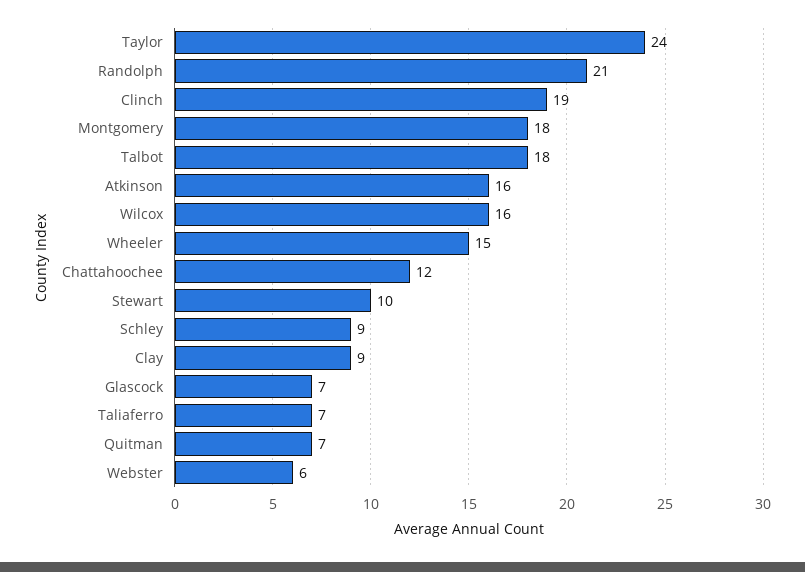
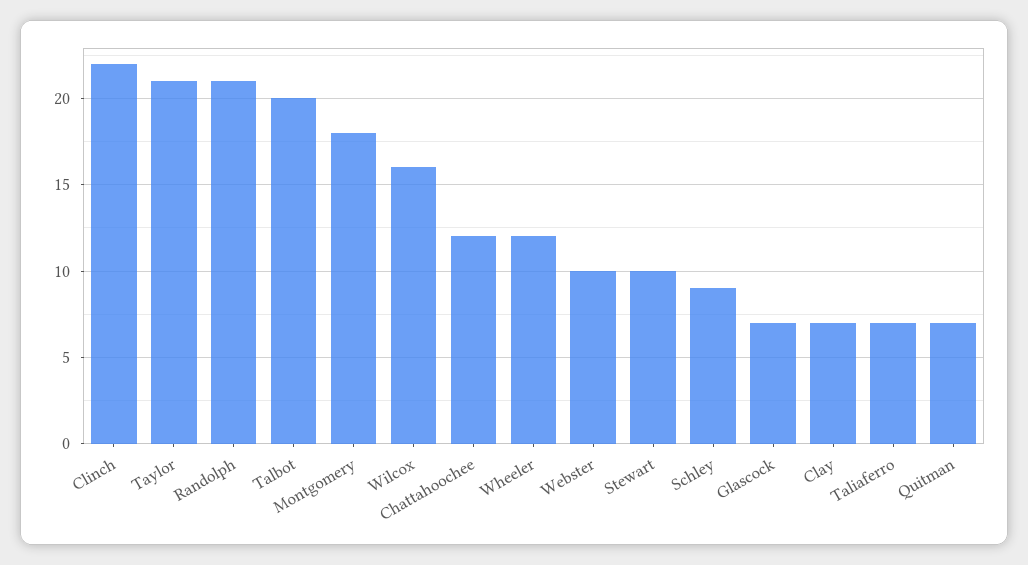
Taylor: 24 -> 21
Clinch: 19 -> 22
Talbot: 18 -> 20
Atkinson: 16 -> none
Wheeler: 15 -> 12
Clay: 9 -> 7
Webster: 6 -> 10

